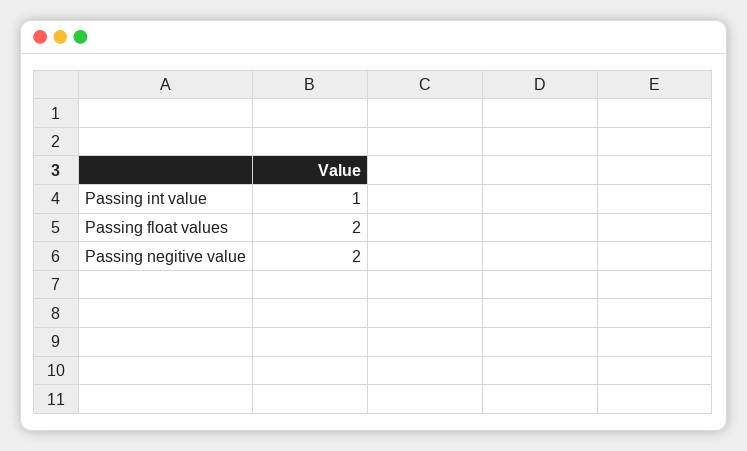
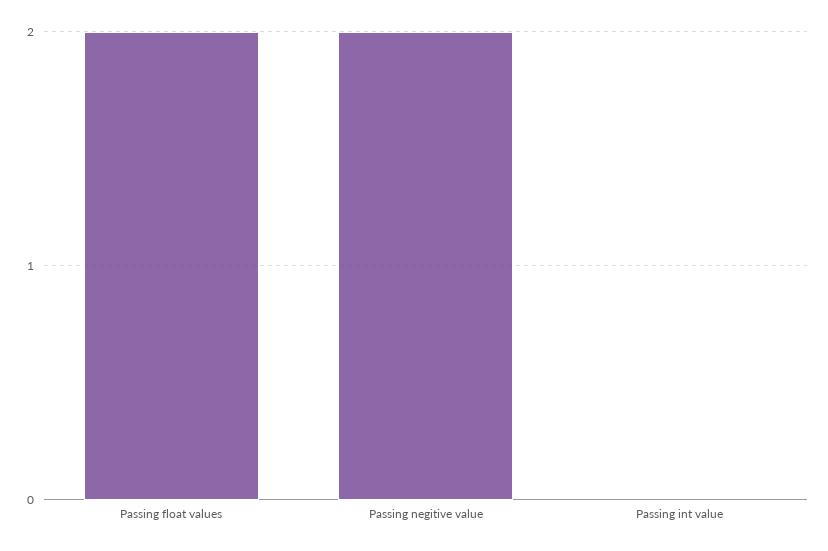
Passing int value: 1 -> 0

